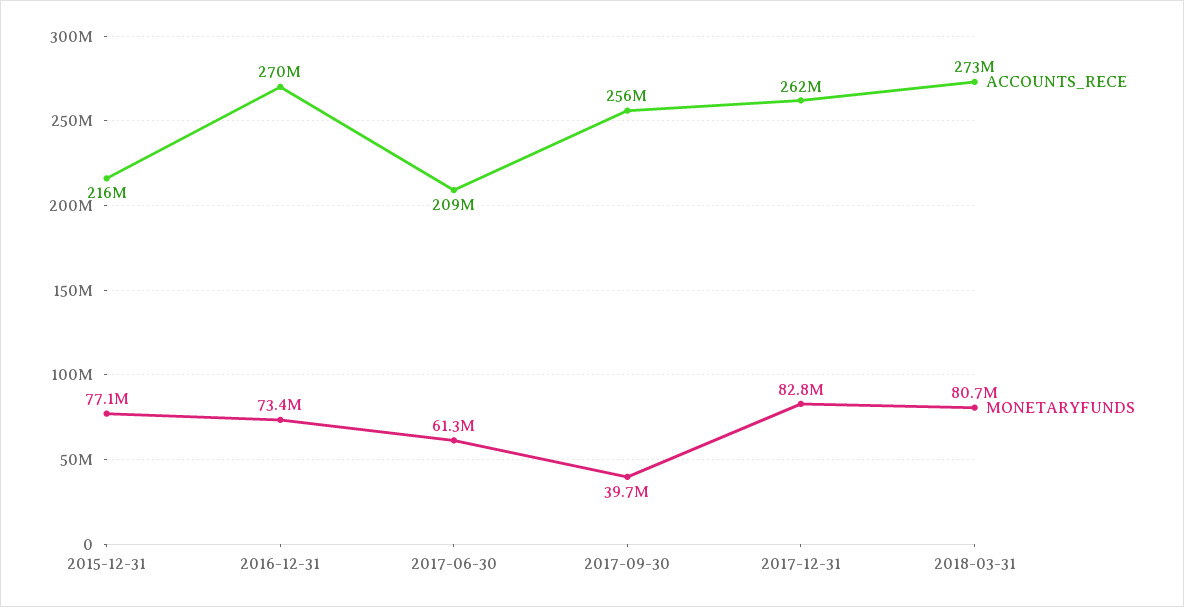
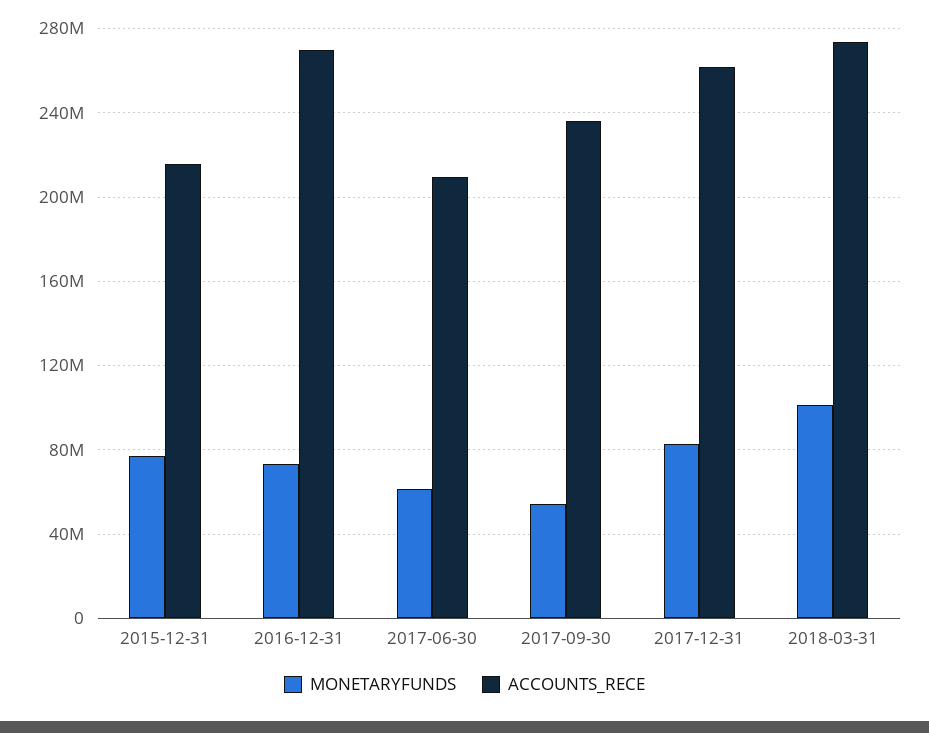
ACCOUNTS_RECE, 2017-09-30: 256000000 -> 235000000
MONETARYFUNDS, 2017-09-30: 39700000 -> 55000000
MONETARYFUNDS, 2018-03-31: 80700000 -> 100000000

